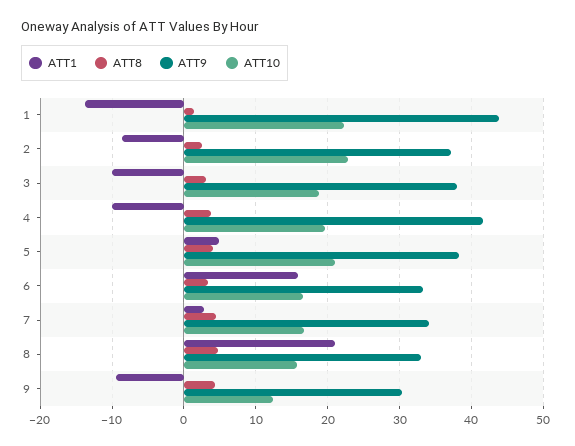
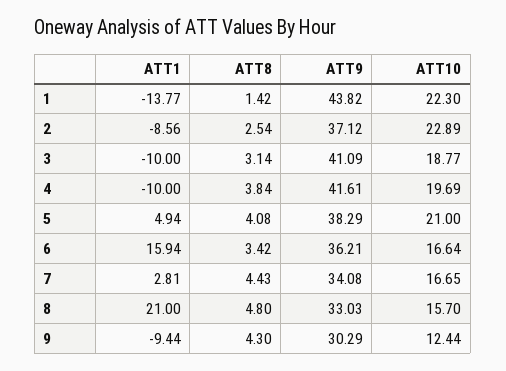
ATT9, 3: 38 -> 41.09
ATT9, 6: 33 -> 36.21

